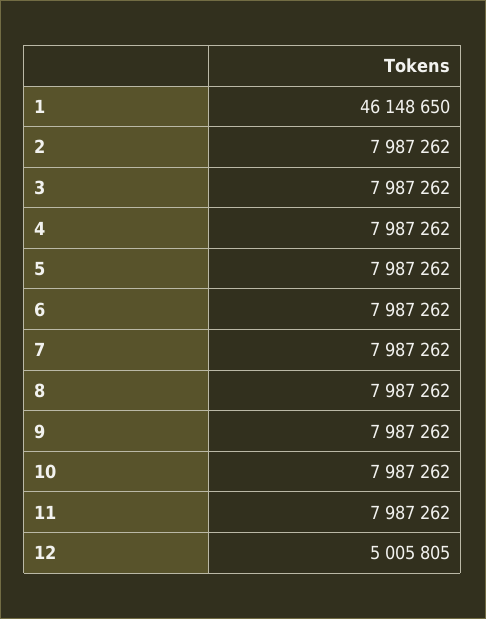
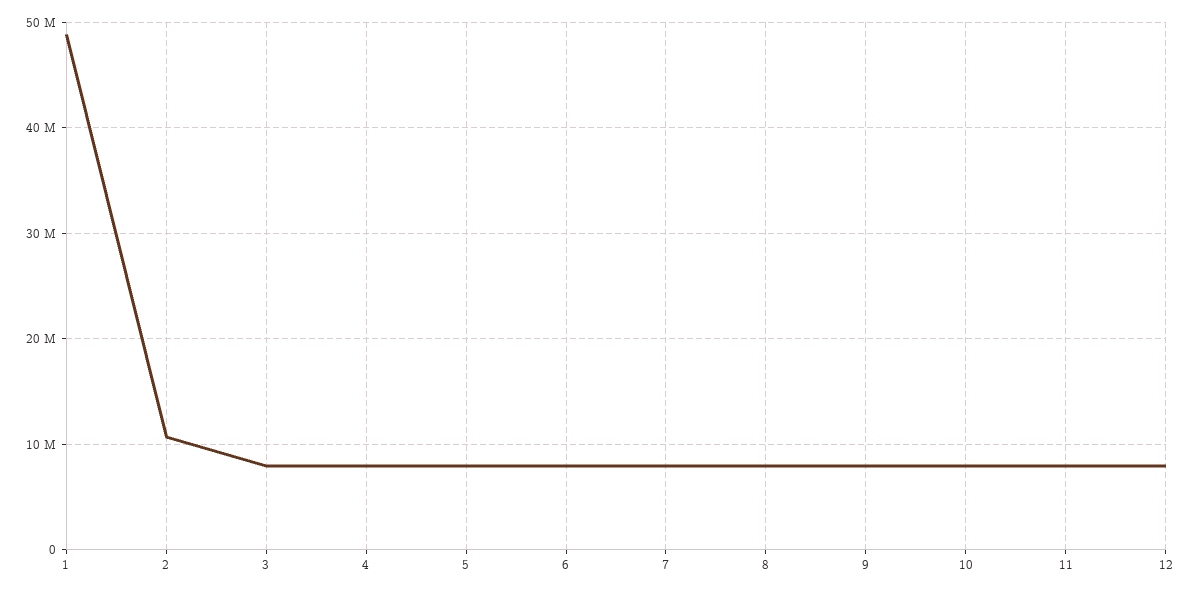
1: 46148650 -> 49000000
2: 7987262 -> 11000000
12: 5005805 -> 8000000

